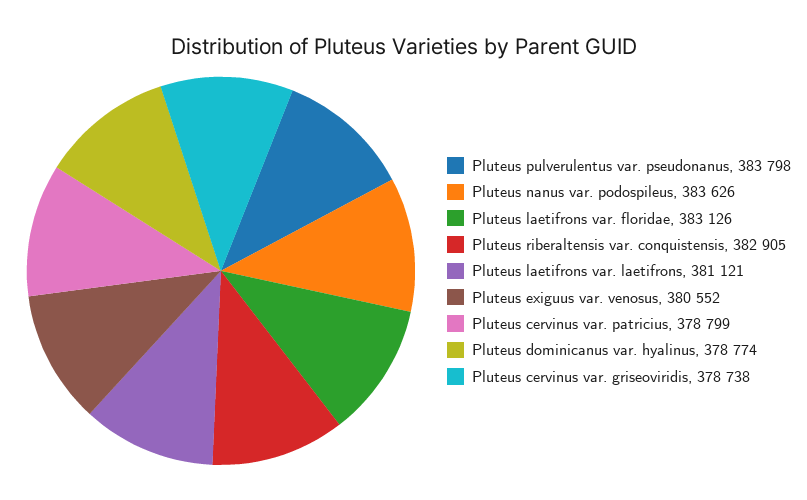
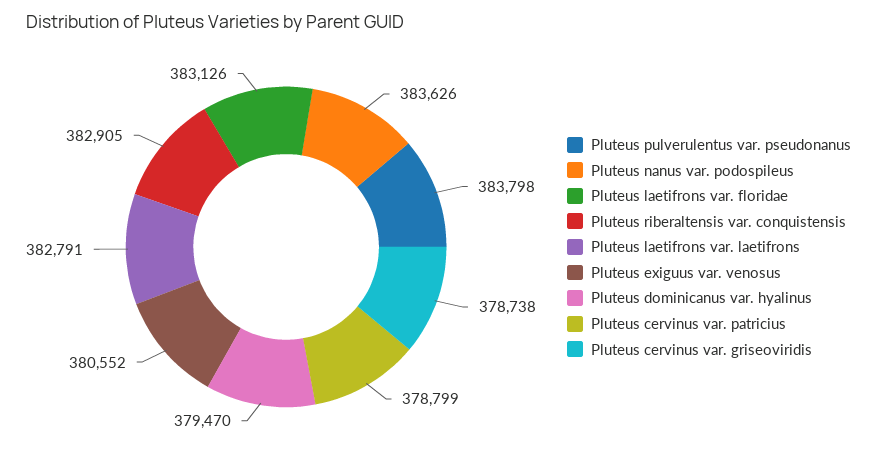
Pluteus laetifrons var. laetifrons: 381121 -> 382791
Pluteus dominicanus var. hyalinus: 378774 -> 379470

